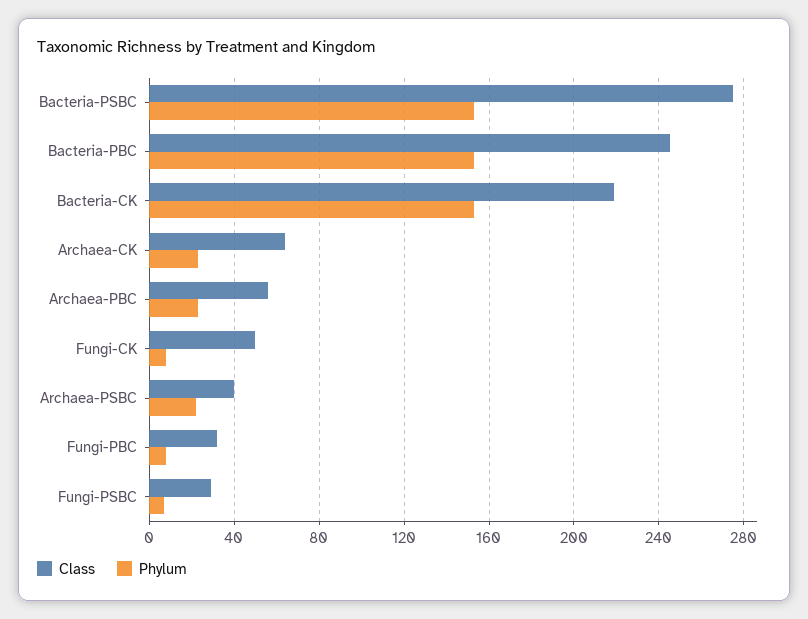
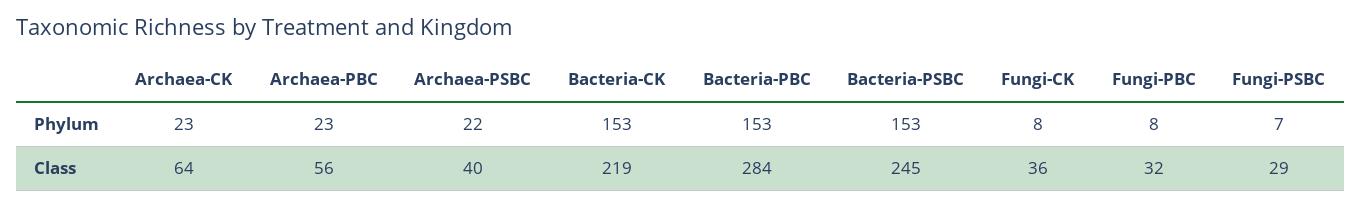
Class, Bacteria-PSBC: 275 -> 245
Class, Bacteria-PBC: 245 -> 284
Class, Fungi-CK: 50 -> 36

